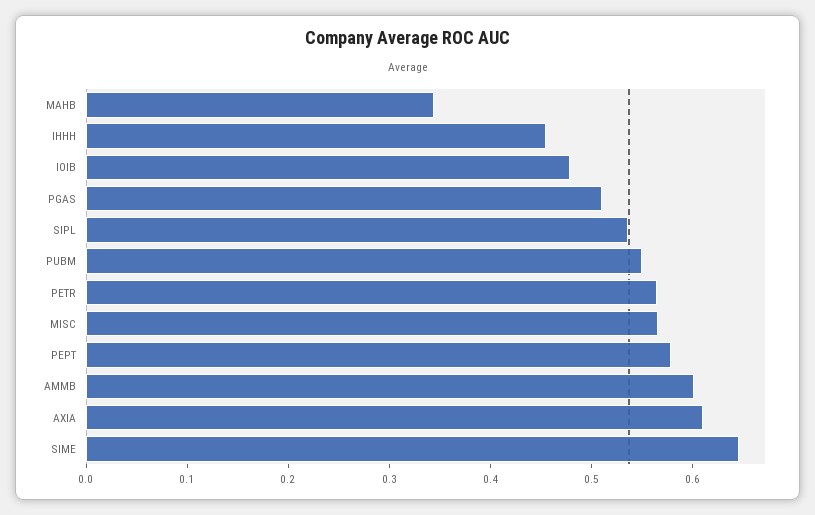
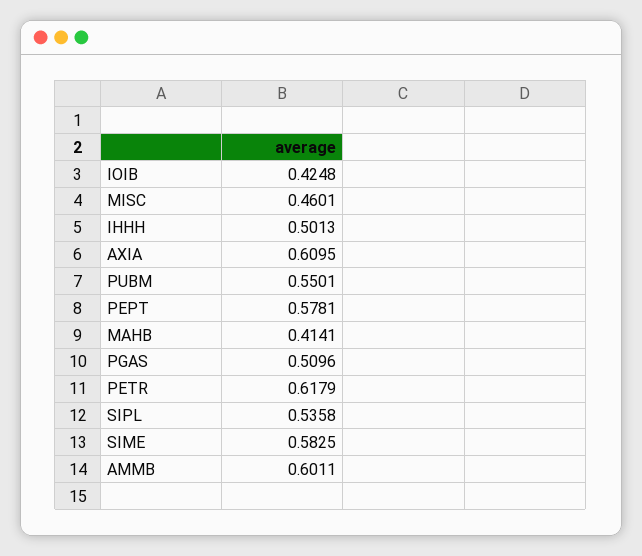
MAHB: 0.34 -> 0.4141
IHHH: 0.46 -> 0.5013
IOIB: 0.48 -> 0.4248
PETR: 0.56 -> 0.6179
MISC: 0.56 -> 0.4601
SIME: 0.64 -> 0.5825

